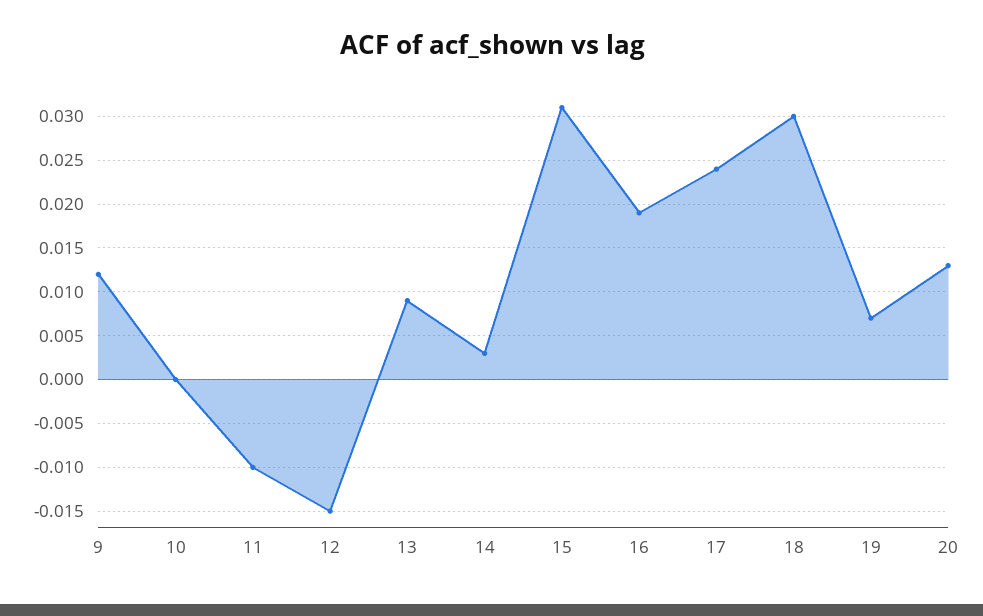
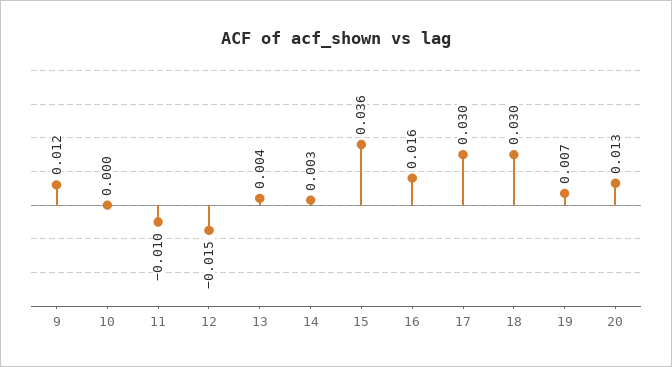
13: 0.009 -> 0.004
15: 0.031 -> 0.036
16: 0.019 -> 0.016
17: 0.024 -> 0.03

